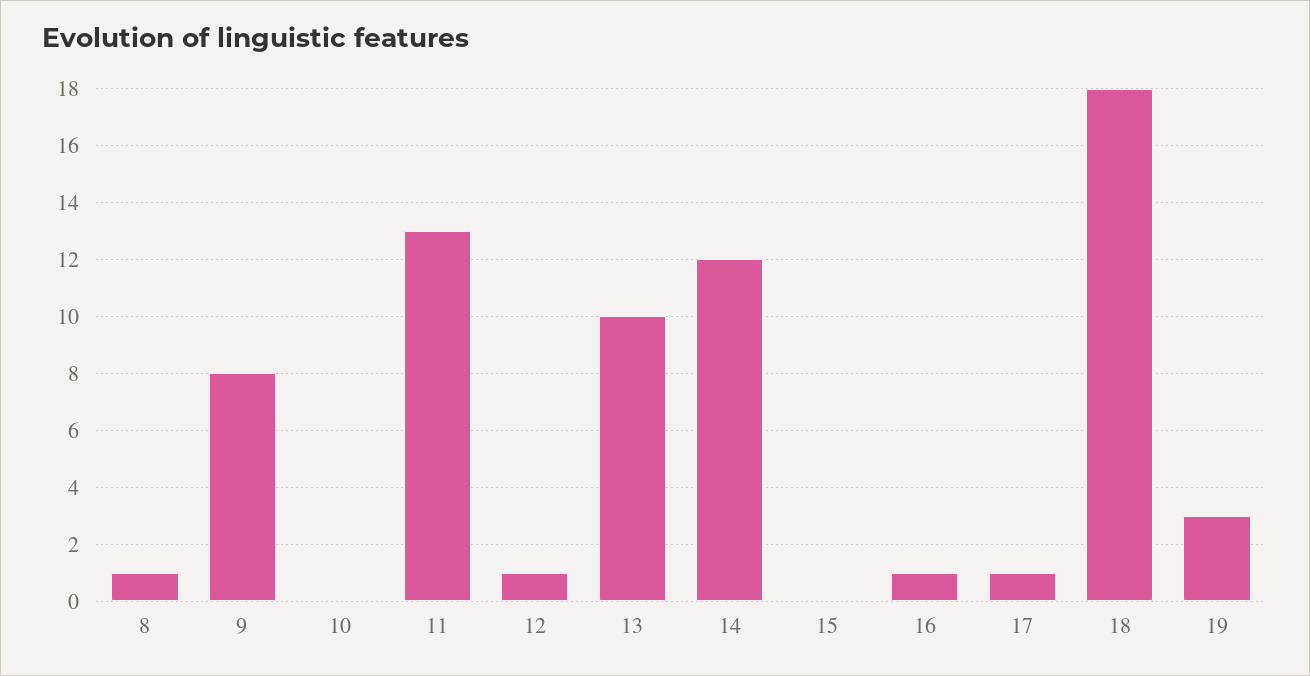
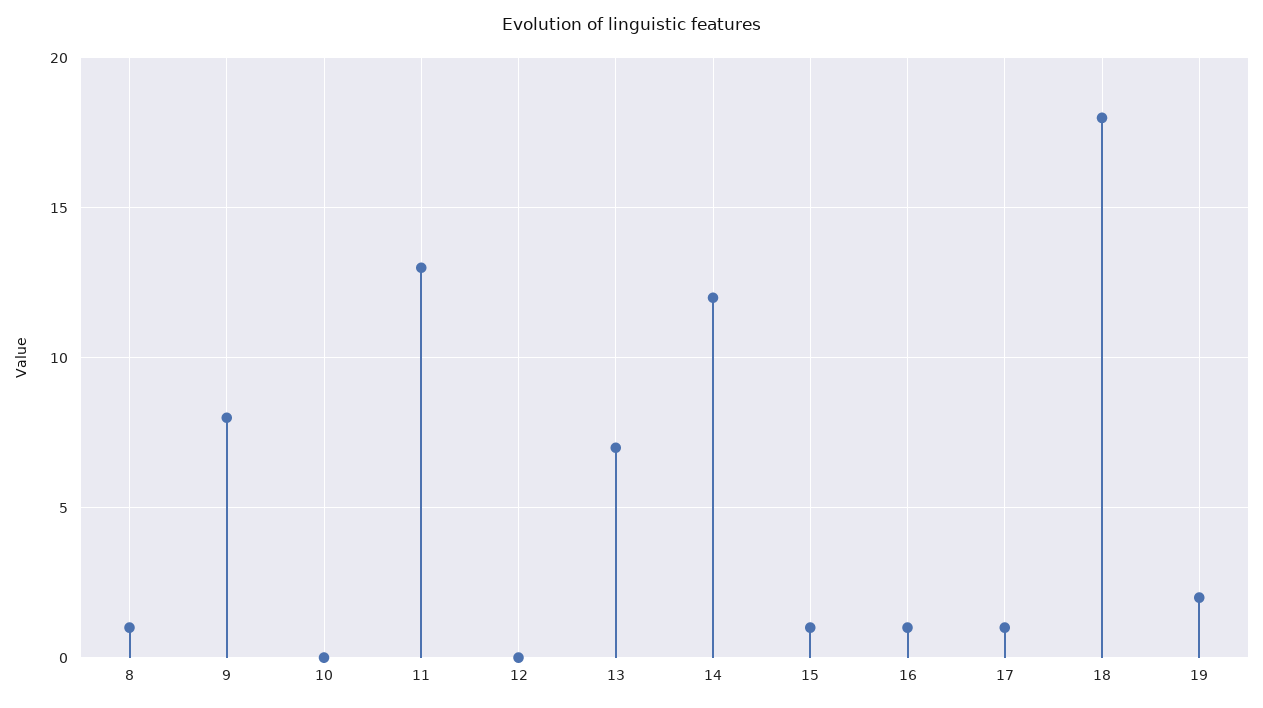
12: 1 -> 0
13: 10 -> 7
15: 0 -> 1
19: 3 -> 2

